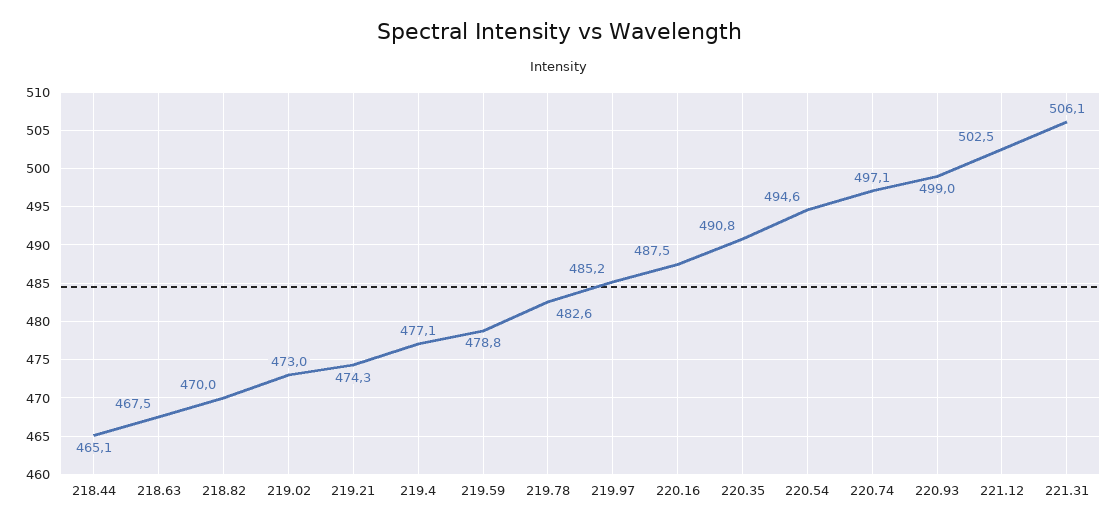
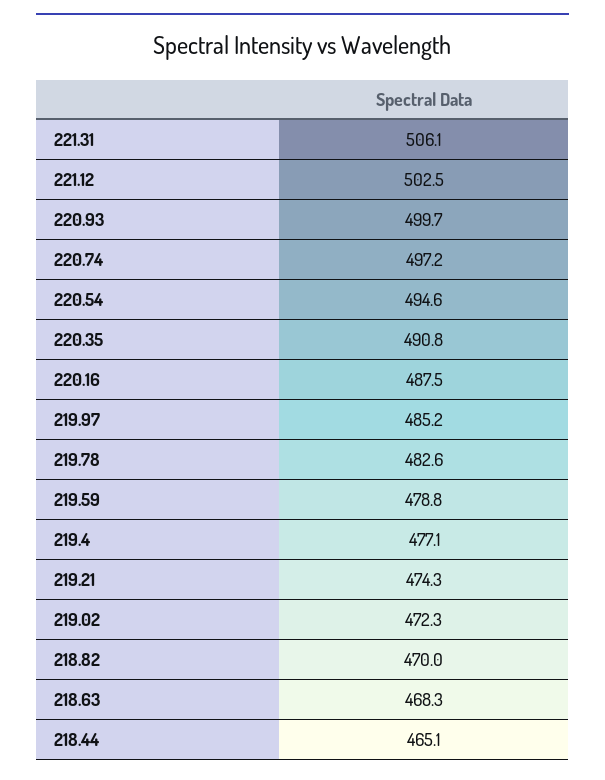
218.63: 467.5 -> 468.3
219.02: 473 -> 472.3
220.74: 497.1 -> 497.2
220.93: 499 -> 499.7

